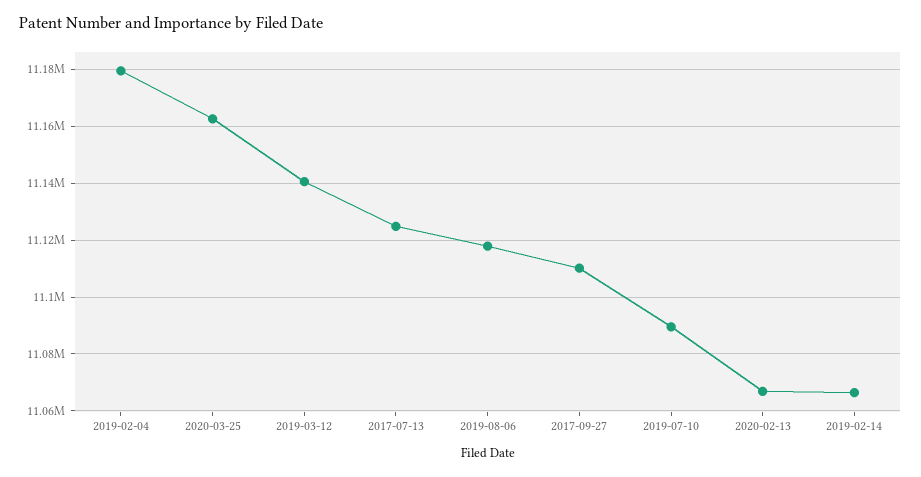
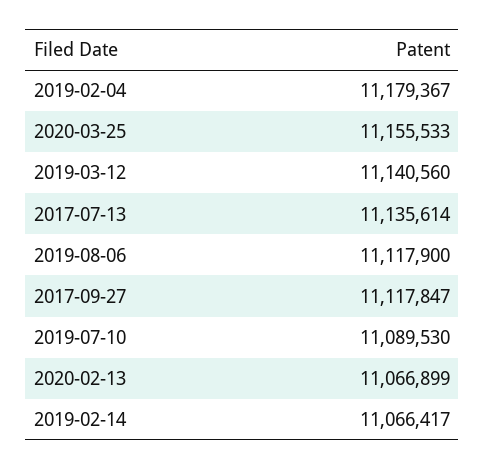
2020-03-25: 11162500 -> 11155533
2017-07-13: 11125000 -> 11135614
2017-09-27: 11110000 -> 11117847

